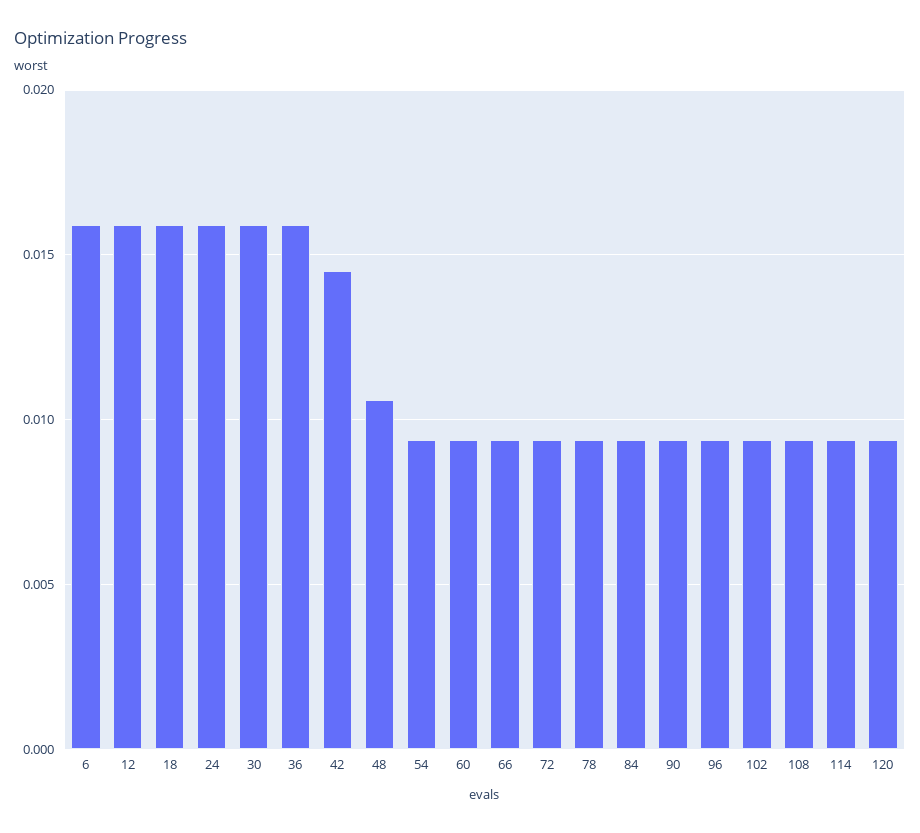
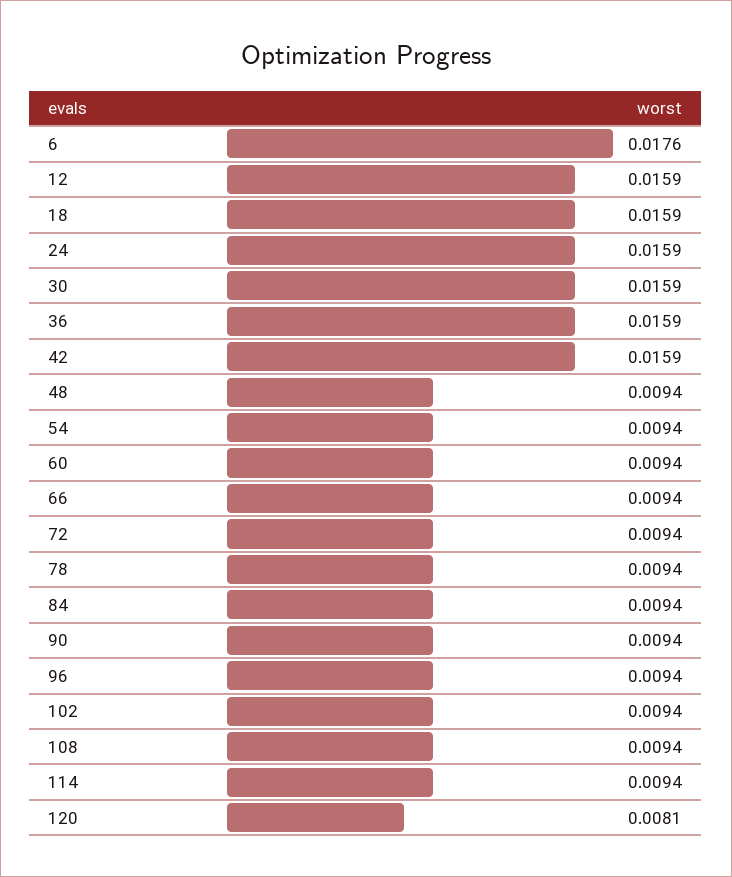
6: 0.016 -> 0.0176
42: 0.0145 -> 0.0159
48: 0.0105 -> 0.0094
120: 0.0095 -> 0.0081

